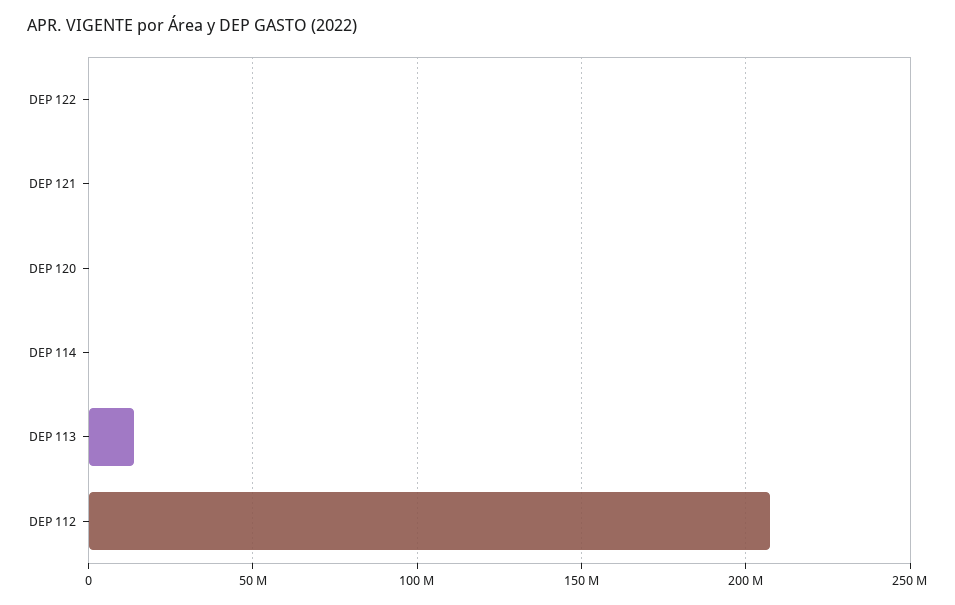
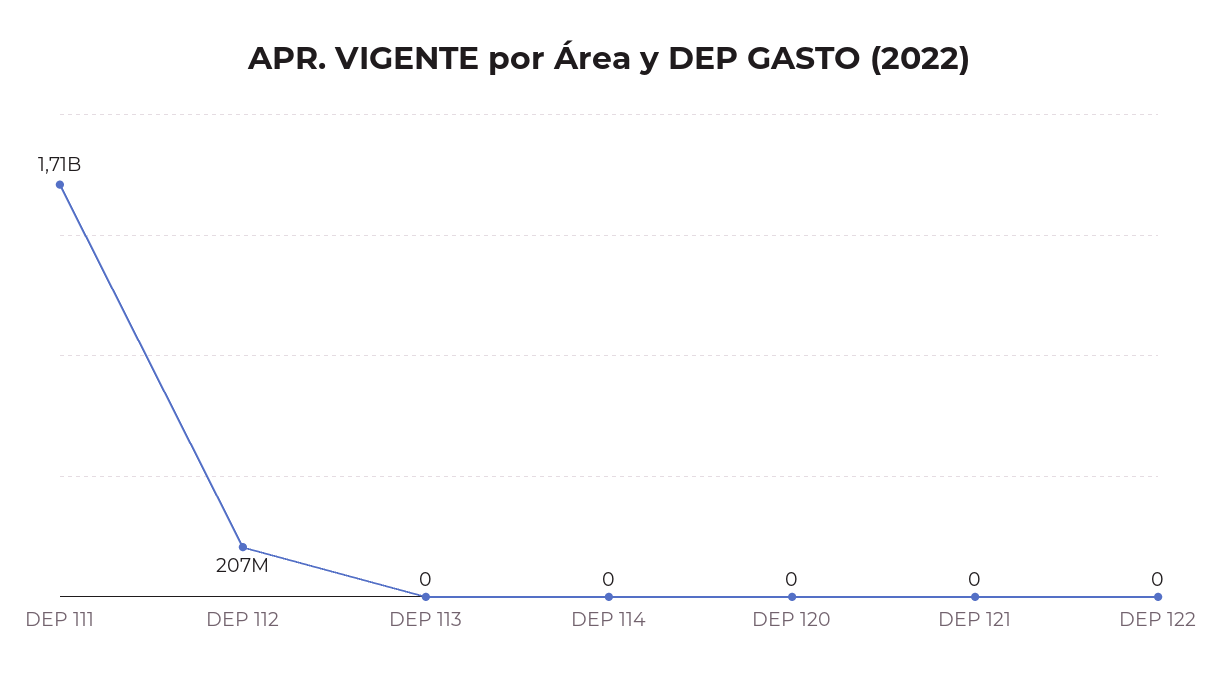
DEP 113: 15000000 -> 0
DEP 111: none -> 1710000000

